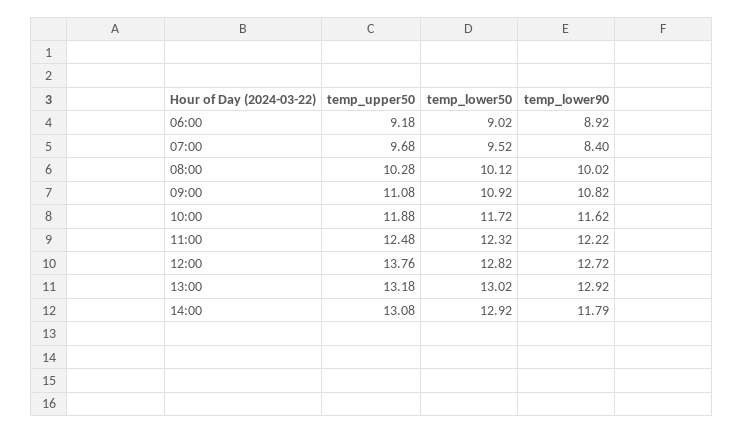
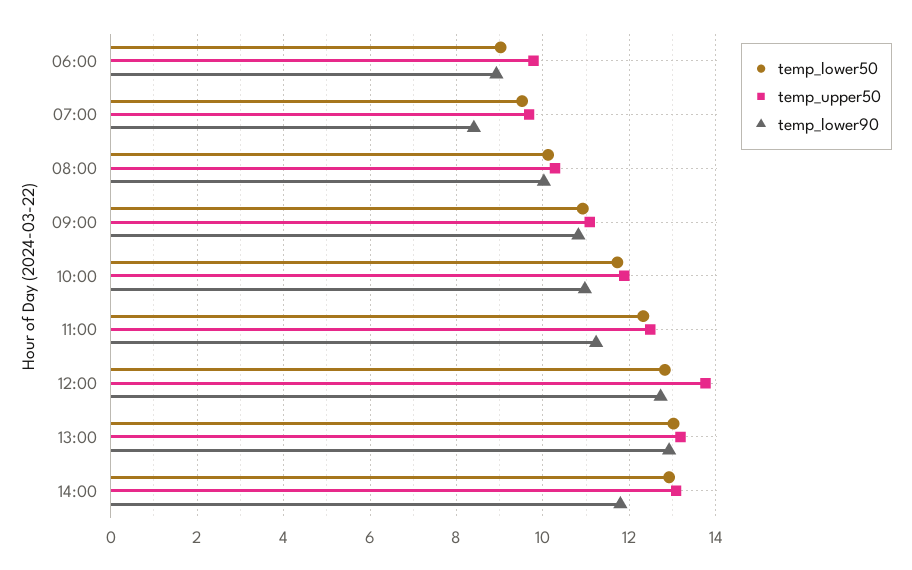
temp_upper50, 06:00: 9.18 -> 9.8
temp_lower90, 10:00: 11.62 -> 11
temp_lower90, 11:00: 12.22 -> 11.2

